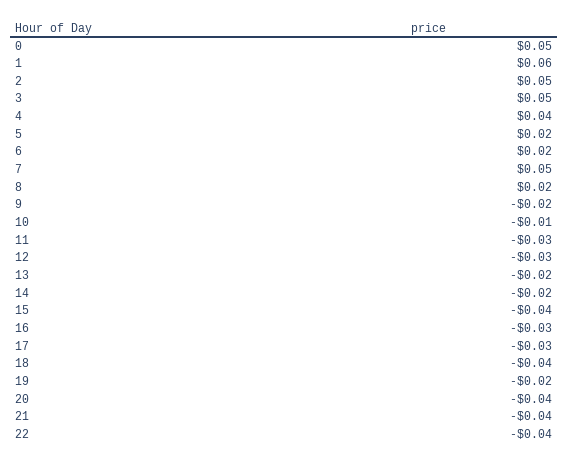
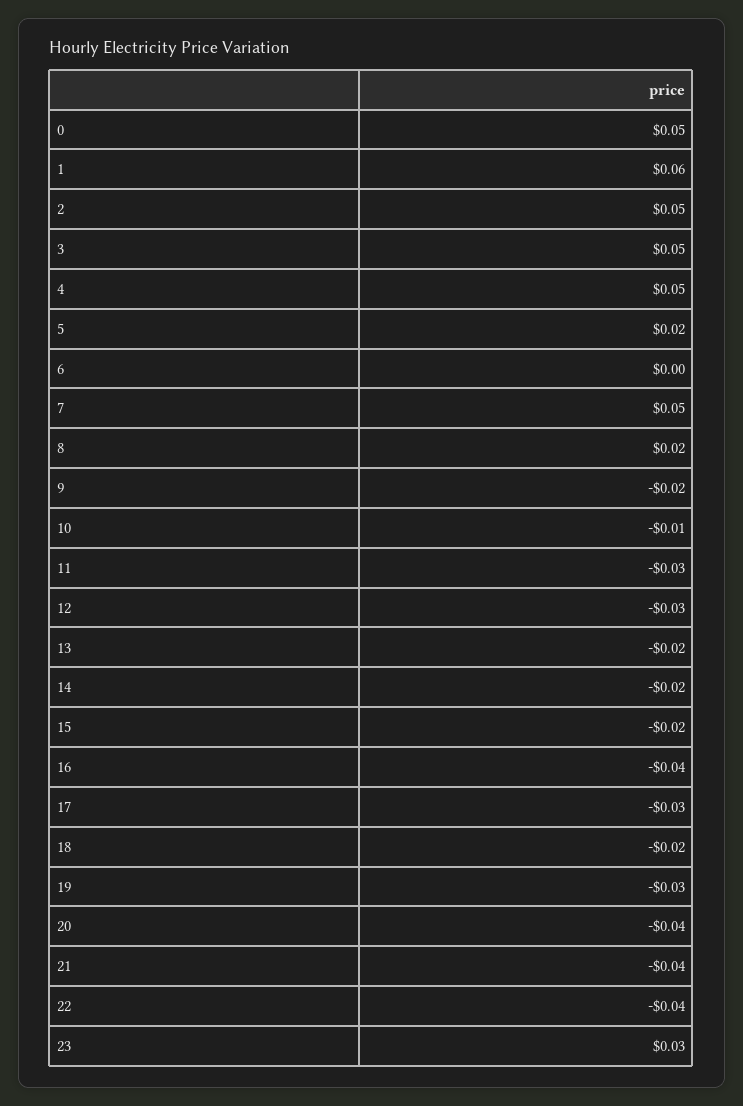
4: 0.04 -> 0.05
6: 0.02 -> 0
15: -0.04 -> -0.02
16: -0.03 -> -0.04
18: -0.04 -> -0.02
19: -0.02 -> -0.03
23: none -> 0.03

